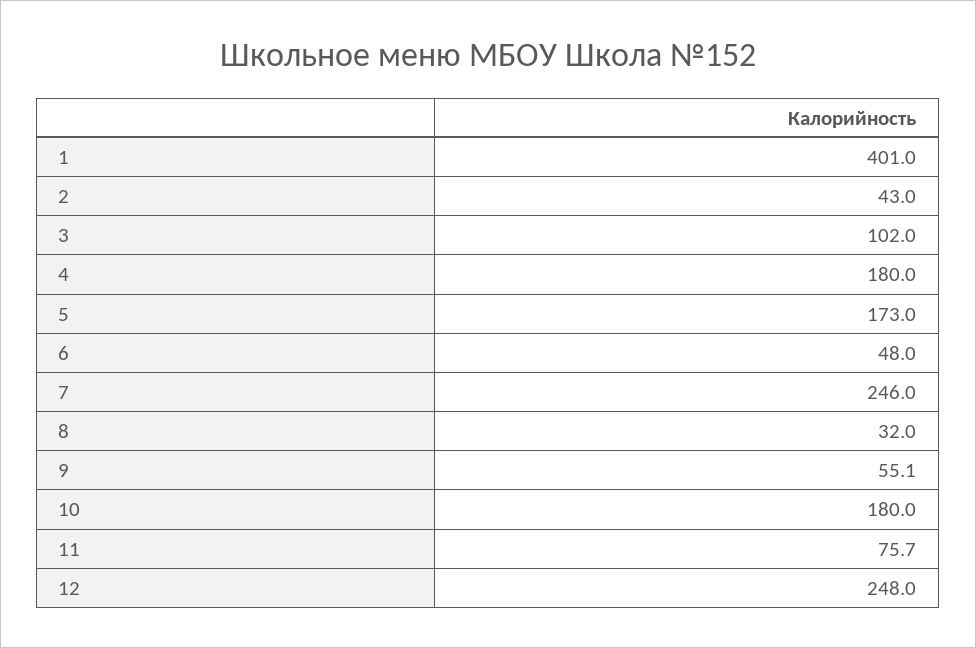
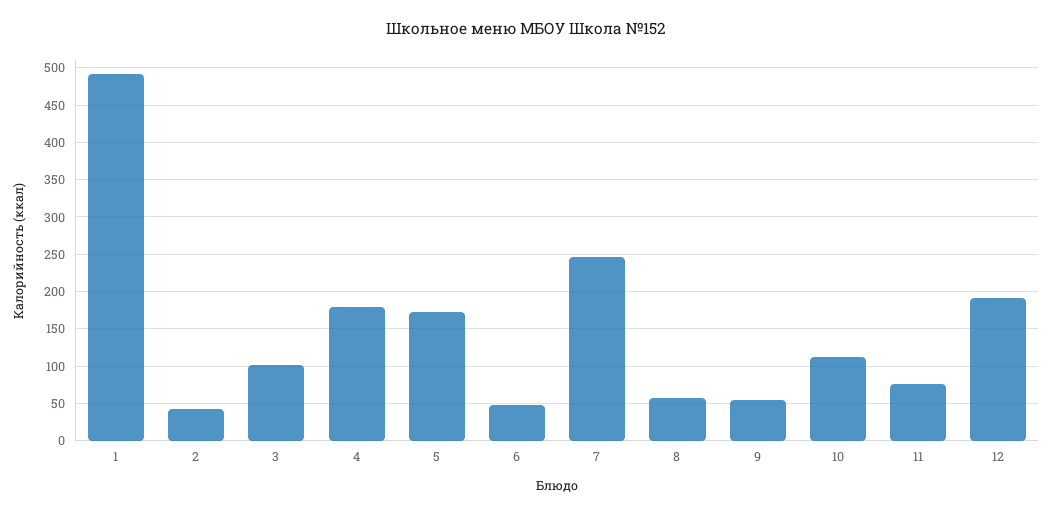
1: 401 -> 490
8: 32 -> 60
10: 180 -> 110
12: 248 -> 190

